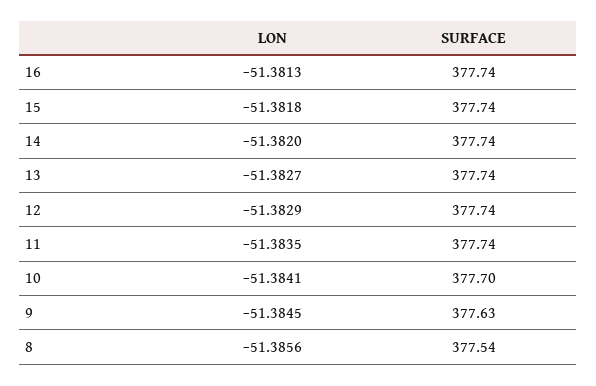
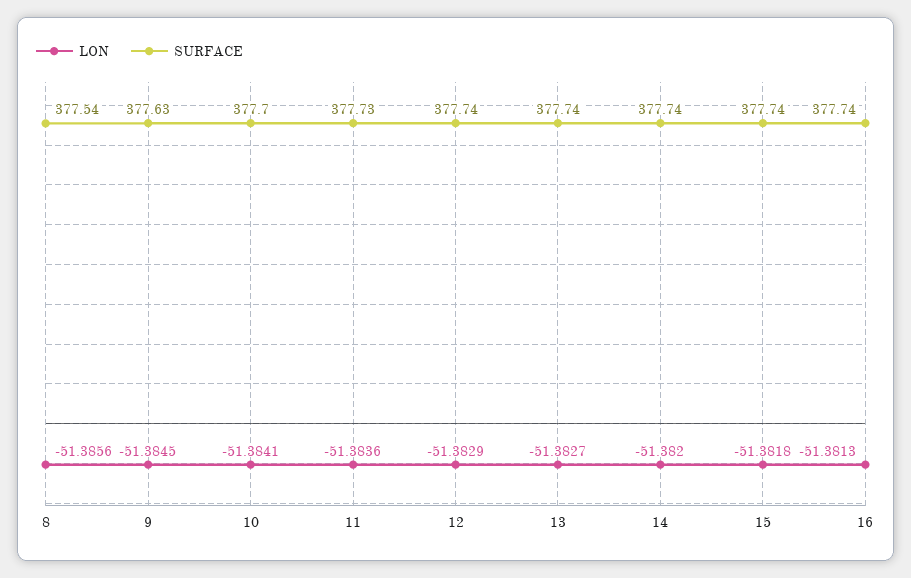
LON, 11: -51.3835 -> -51.3836
SURFACE, 11: 377.74 -> 377.73

